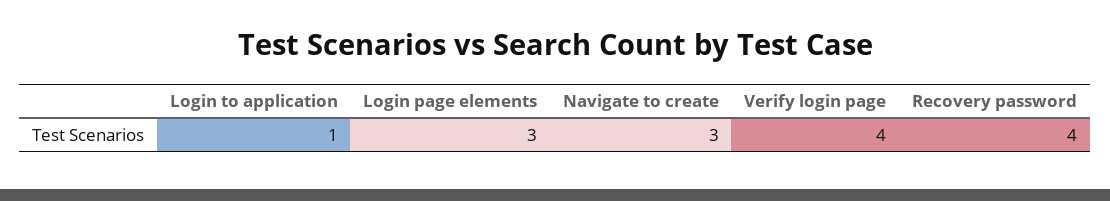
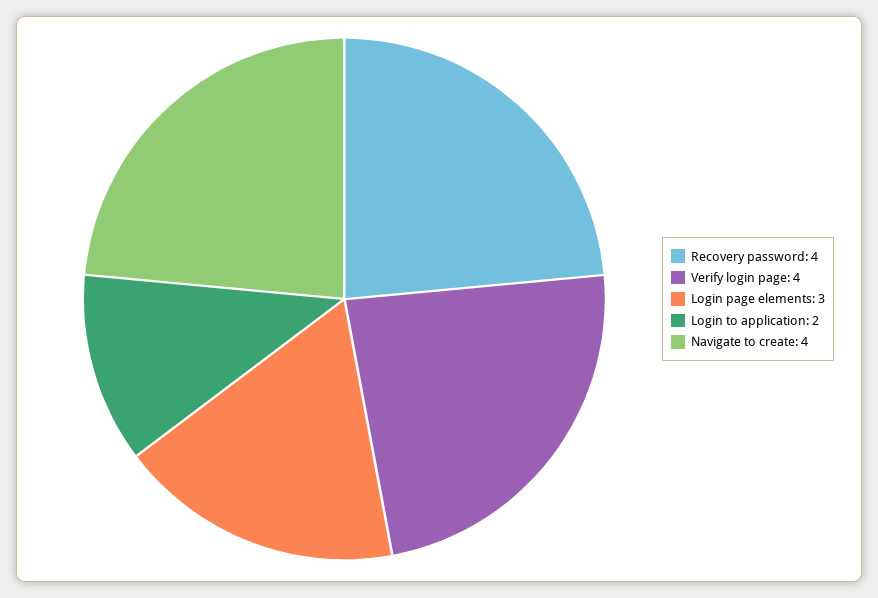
Login to application: 1 -> 2
Navigate to create: 3 -> 4

